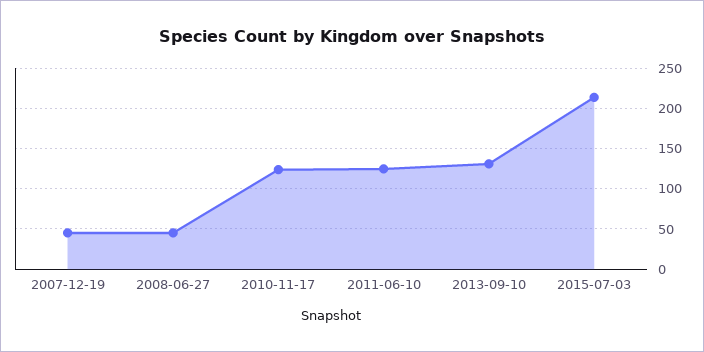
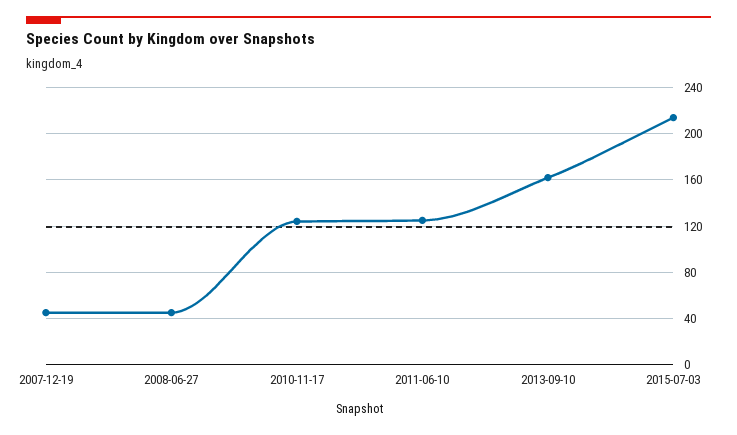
2013-09-10: 130 -> 160

